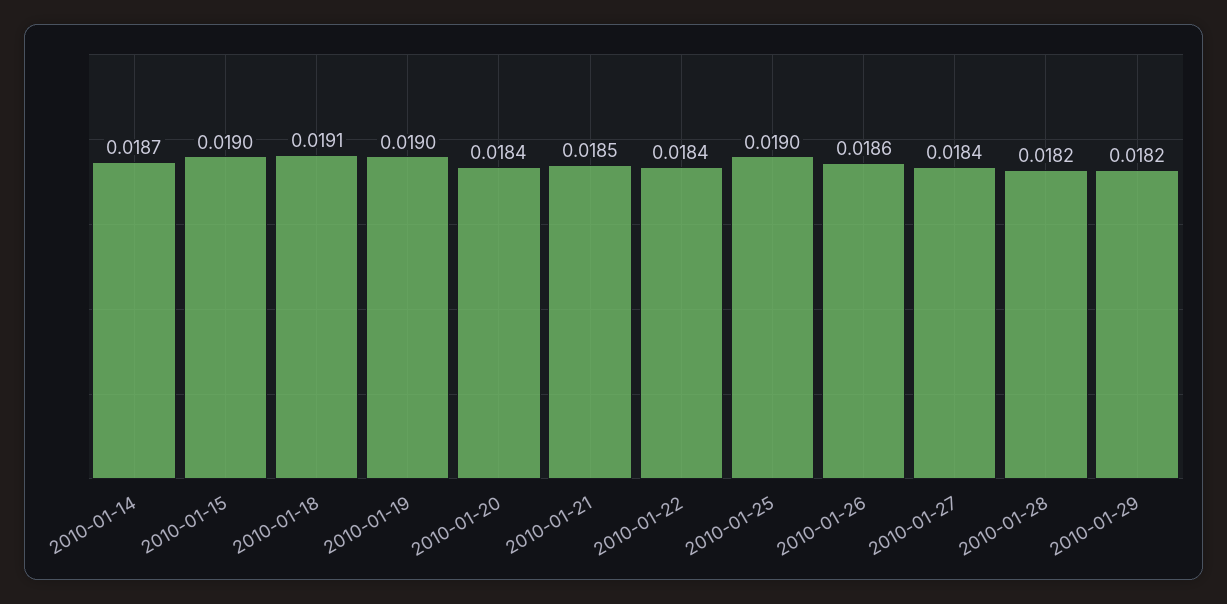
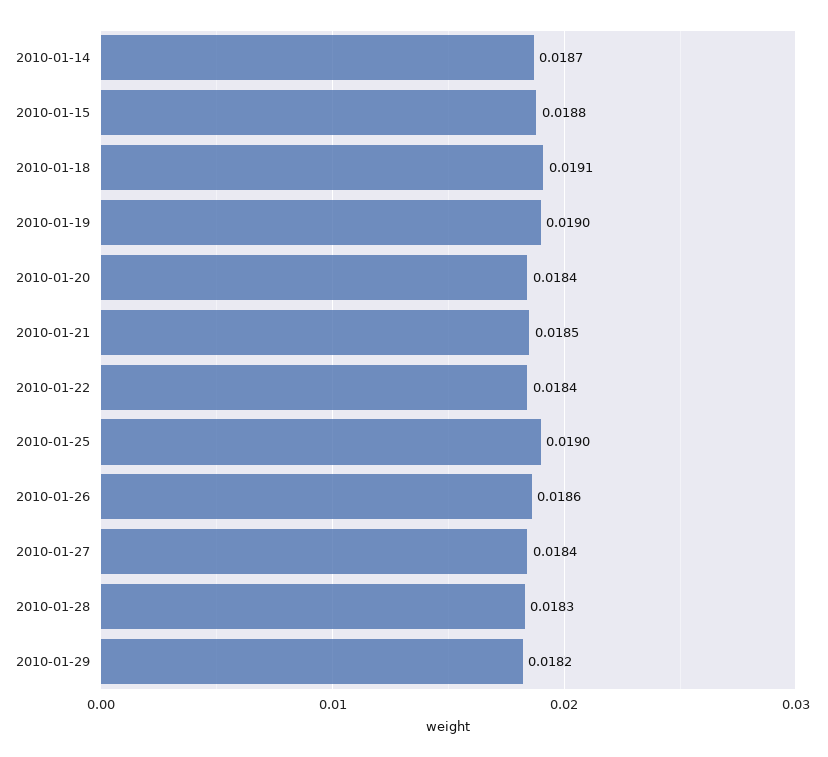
2010-01-15: 0.019 -> 0.0188
2010-01-28: 0.0182 -> 0.0183

